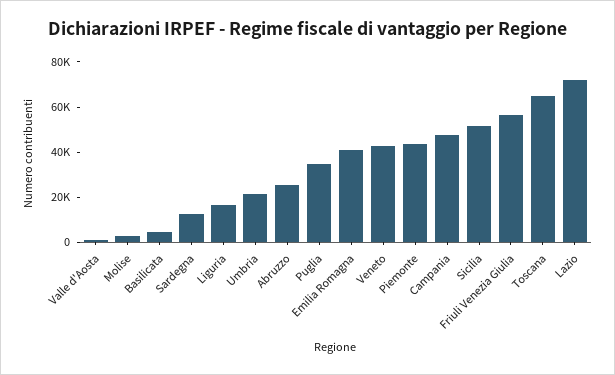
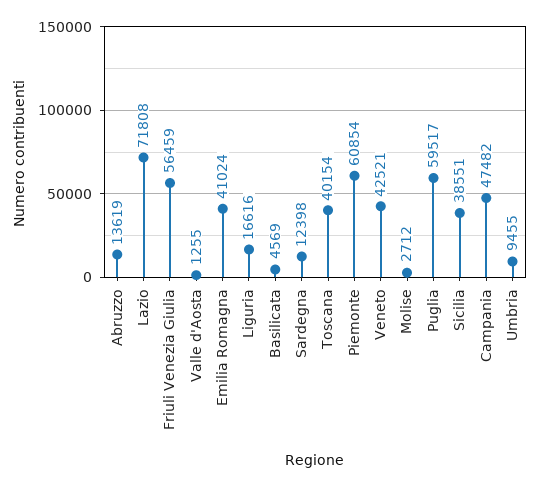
Umbria: 20000 -> 9455
Abruzzo: 25000 -> 13619
Puglia: 35000 -> 59517
Piemonte: 45000 -> 60854
Sicilia: 50000 -> 38551
Toscana: 65000 -> 40154

